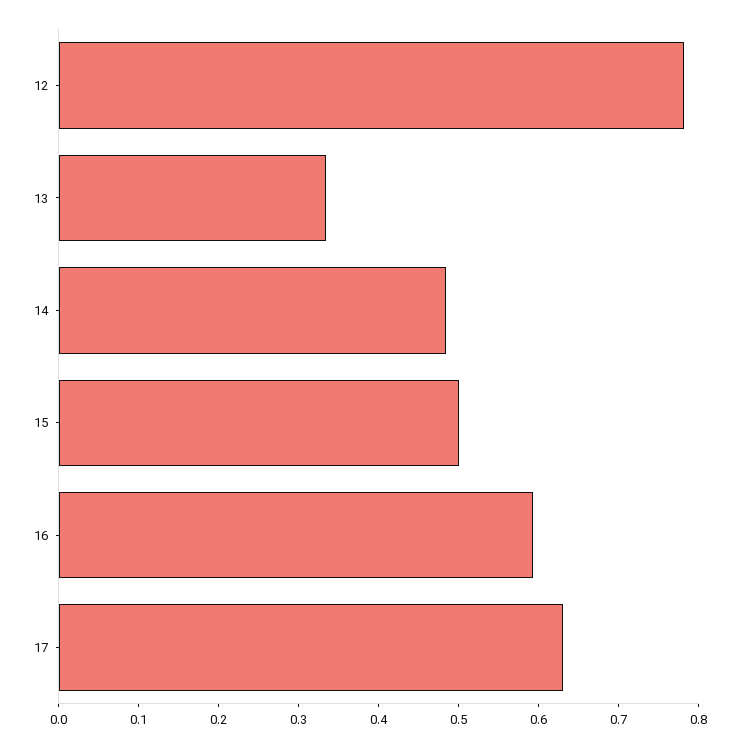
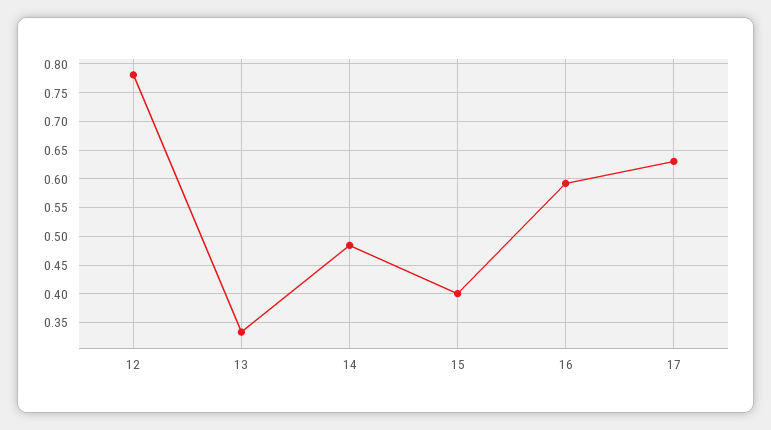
15: 0.5 -> 0.4

